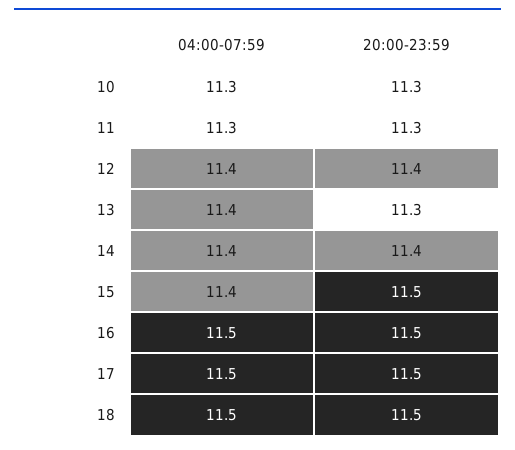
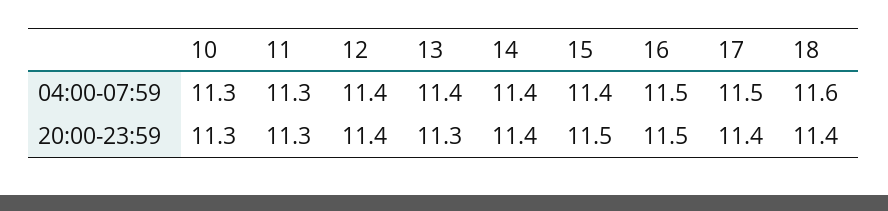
20:00-23:59, 17: 11.5 -> 11.4
04:00-07:59, 18: 11.5 -> 11.6
20:00-23:59, 18: 11.5 -> 11.4

